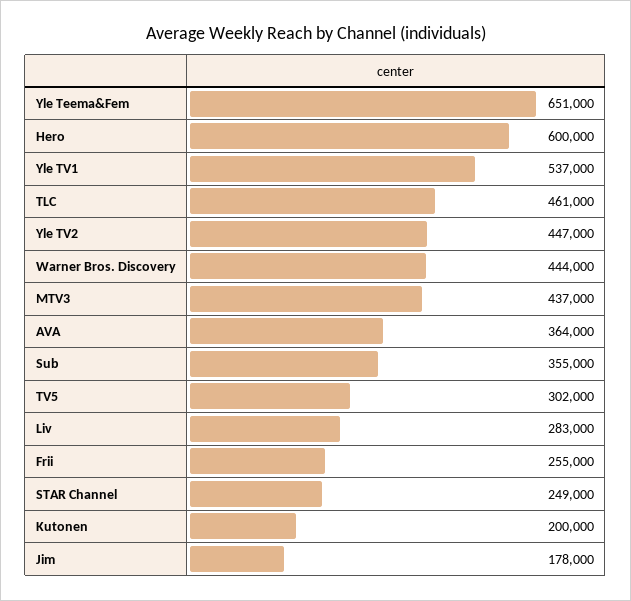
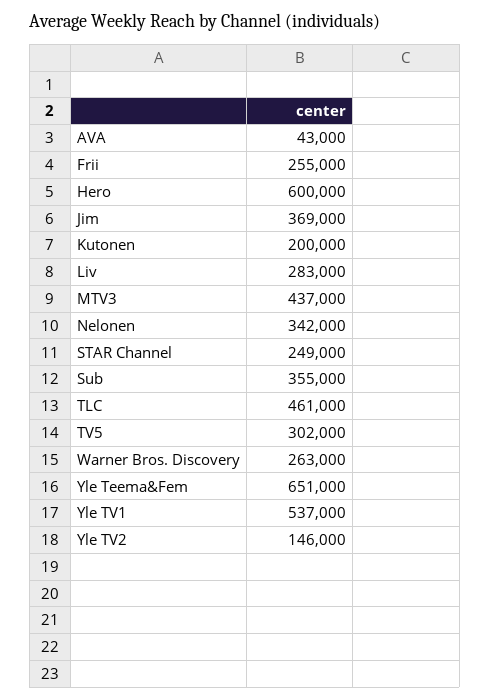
Yle TV2: 447000 -> 146000
Warner Bros. Discovery: 444000 -> 263000
AVA: 364000 -> 43000
Jim: 178000 -> 369000
Nelonen: none -> 342000

